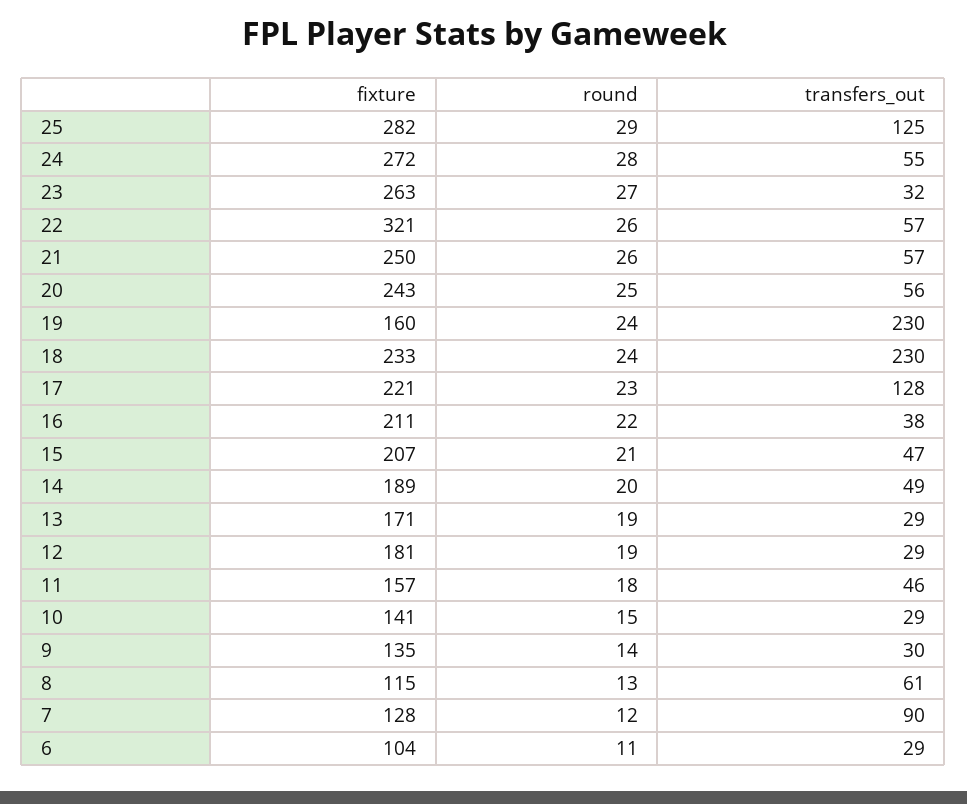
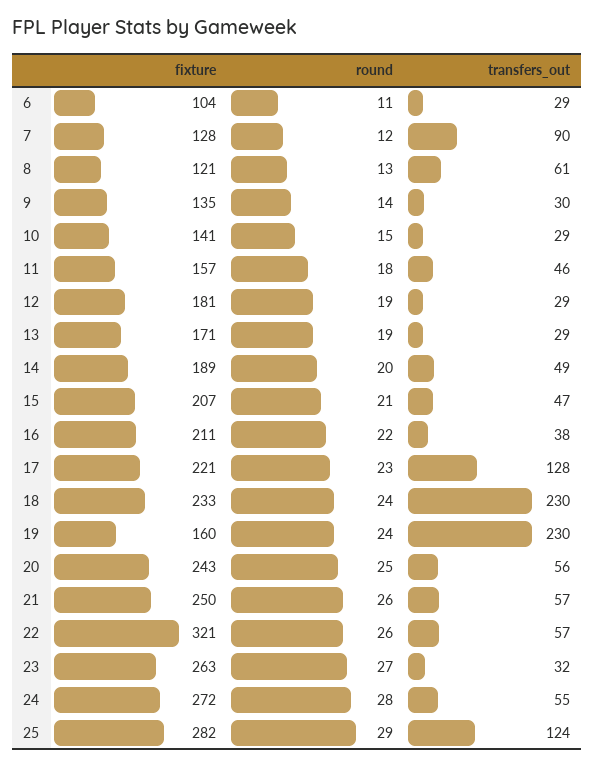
transfers_out, 25: 125 -> 124
fixture, 8: 115 -> 121

